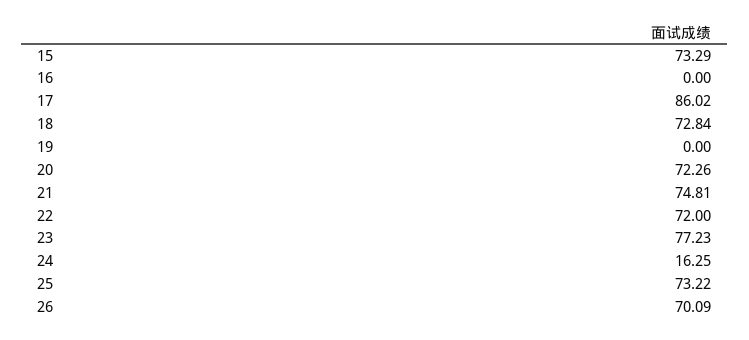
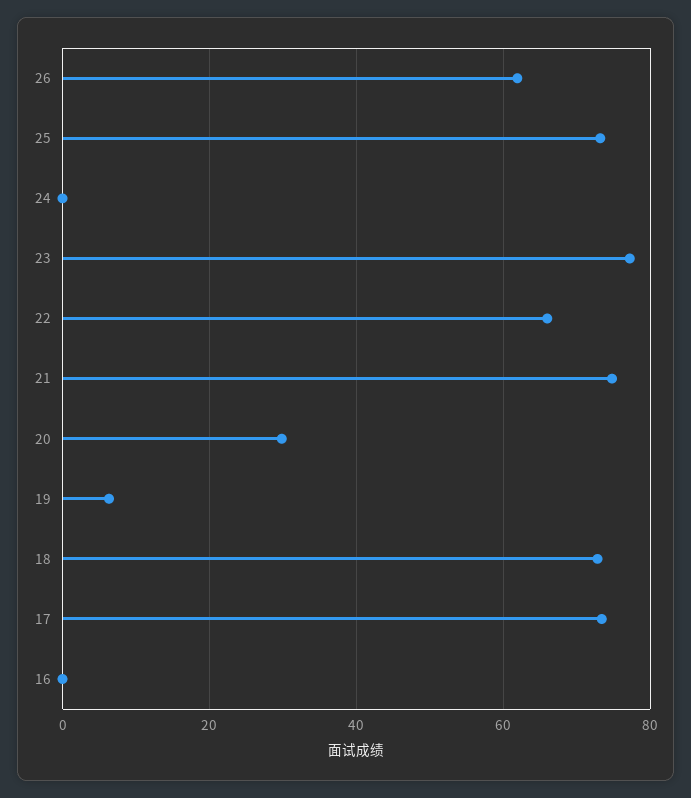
15: 73.29 -> none
17: 86.02 -> 74
19: 0 -> 6
20: 72.26 -> 30
22: 72 -> 66
24: 16.25 -> 0
26: 70.09 -> 62

